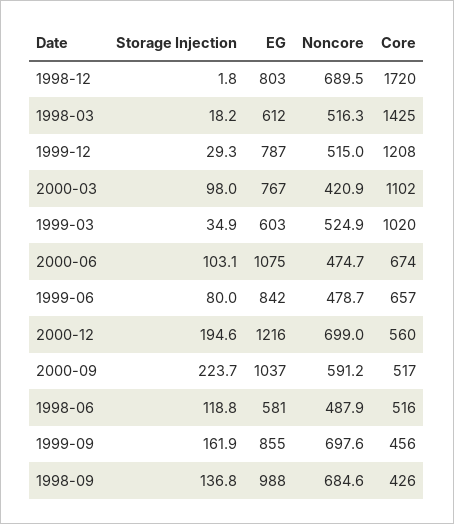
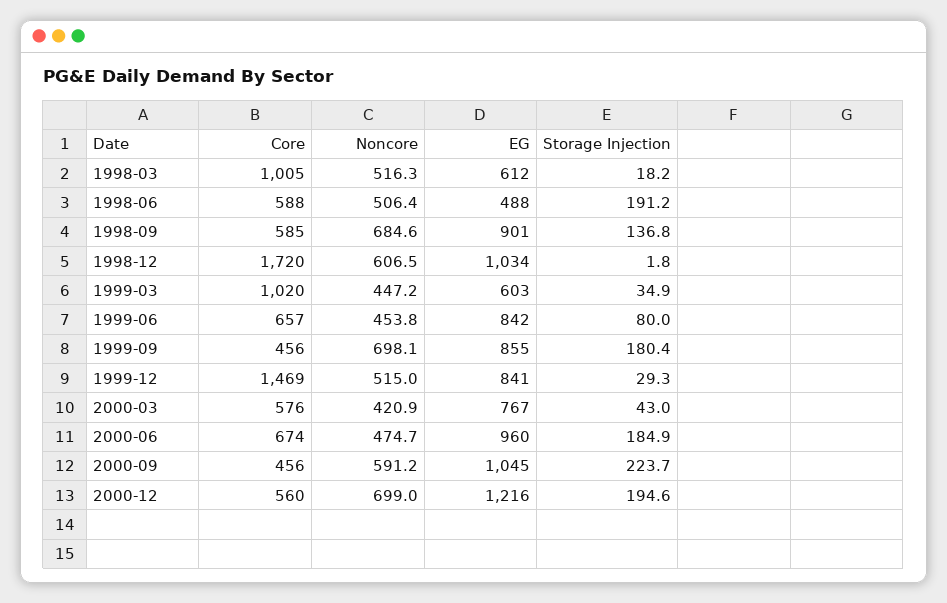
EG, 1998-12: 803 -> 1034
Noncore, 1998-12: 689.5 -> 606.5
Core, 1998-03: 1425 -> 1005
EG, 1999-12: 787 -> 841
Core, 1999-12: 1208 -> 1469
Storage Injection, 2000-03: 98 -> 43
Core, 2000-03: 1102 -> 576
Noncore, 1999-03: 524.9 -> 447.2
Storage Injection, 2000-06: 103.1 -> 184.9
EG, 2000-06: 1075 -> 960
Noncore, 1999-06: 478.7 -> 453.8
EG, 2000-09: 1037 -> 1045
Core, 2000-09: 517 -> 456
Storage Injection, 1998-06: 118.8 -> 191.2
EG, 1998-06: 581 -> 488
Noncore, 1998-06: 487.9 -> 506.4
Core, 1998-06: 516 -> 588
Storage Injection, 1999-09: 161.9 -> 180.4
Noncore, 1999-09: 697.6 -> 698.1
EG, 1998-09: 988 -> 901
Core, 1998-09: 426 -> 585

